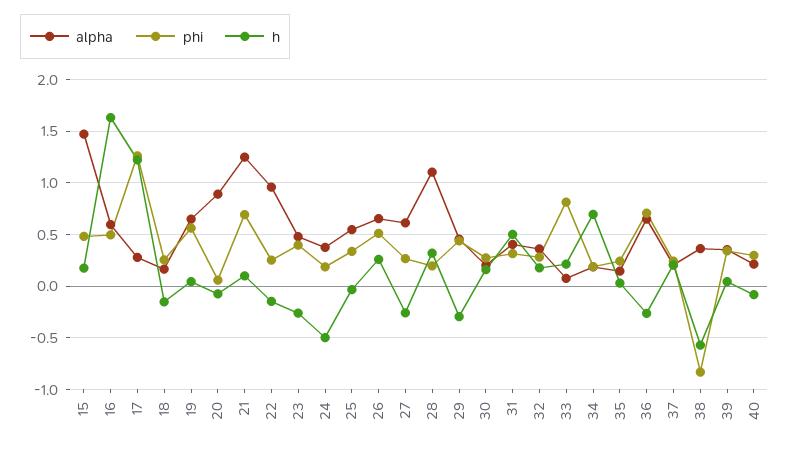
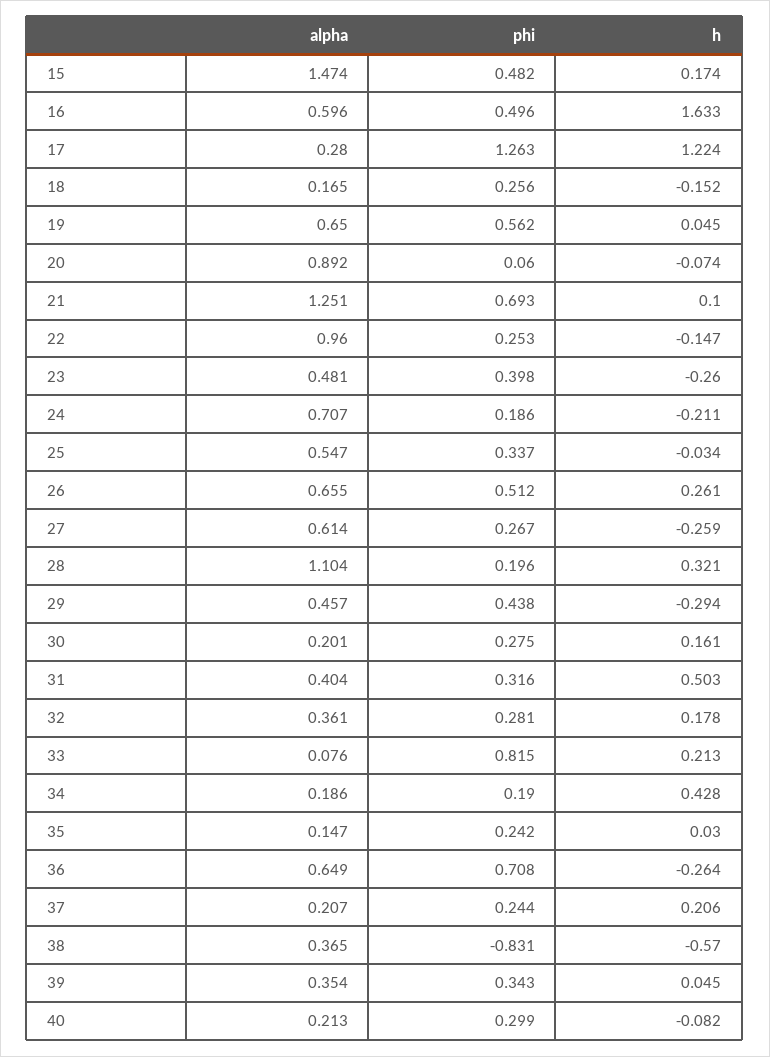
alpha, 24: 0.4 -> 0.707
h, 24: -0.5 -> -0.211
h, 34: 0.7 -> 0.428

